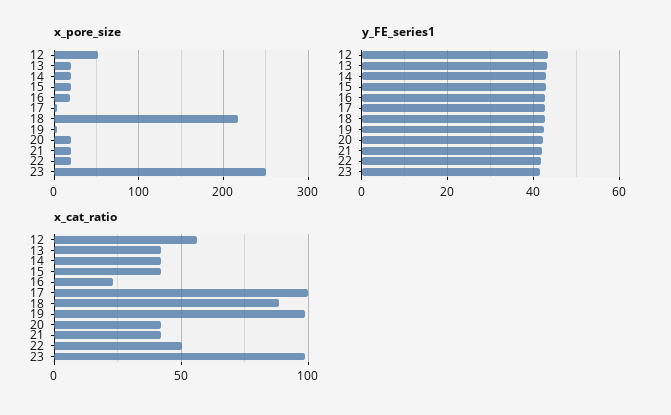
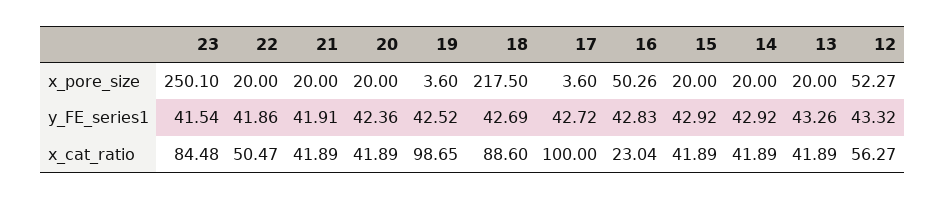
x_pore_size, 16: 20 -> 50.26
x_cat_ratio, 23: 100 -> 84.48

